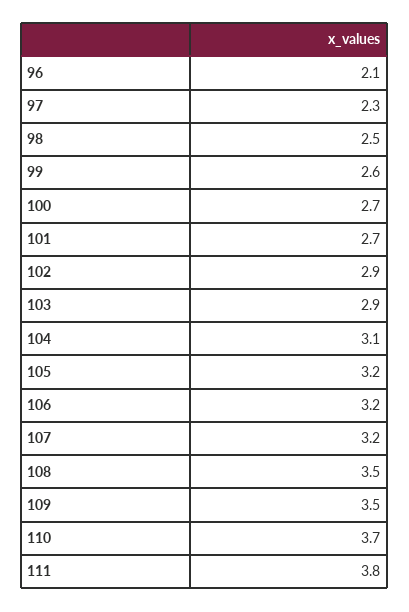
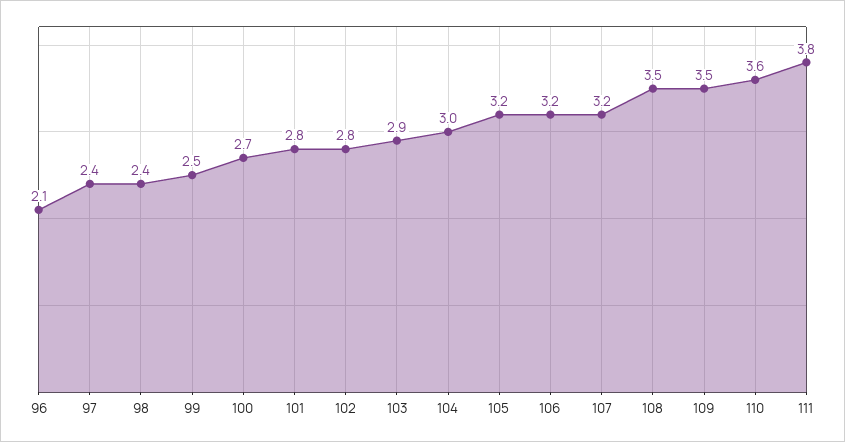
97: 2.3 -> 2.4
98: 2.5 -> 2.4
99: 2.6 -> 2.5
101: 2.7 -> 2.8
102: 2.9 -> 2.8
104: 3.1 -> 3
110: 3.7 -> 3.6

